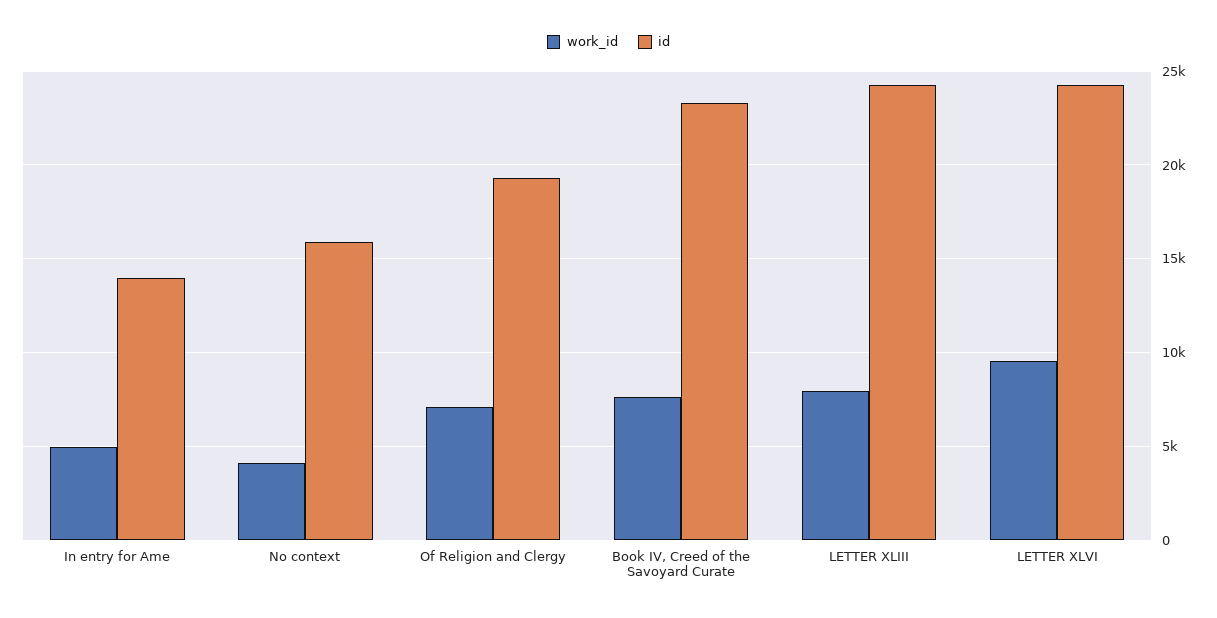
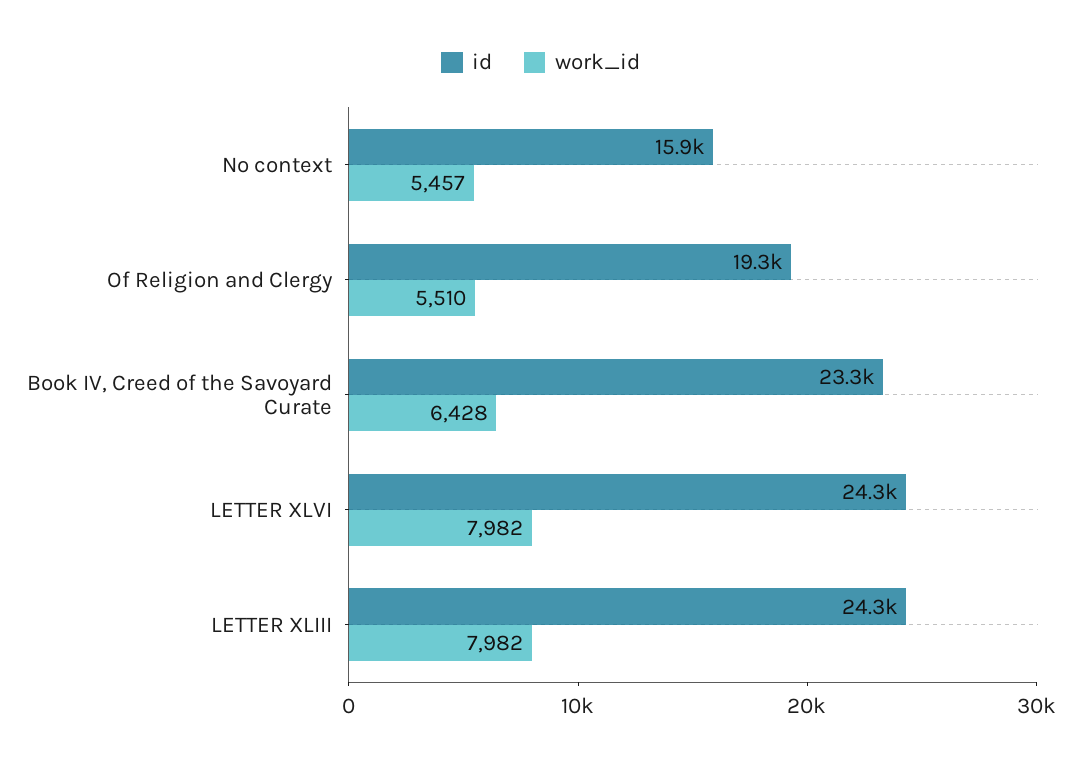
work_id, In entry for Ame: 5000 -> none
id, In entry for Ame: 14000 -> none
work_id, No context: 4000 -> 5457
work_id, Of Religion and Clergy: 7000 -> 5510
work_id, Book IV, Creed of the Savoyard Curate: 7500 -> 6428
work_id, LETTER XLVI: 9500 -> 7982

